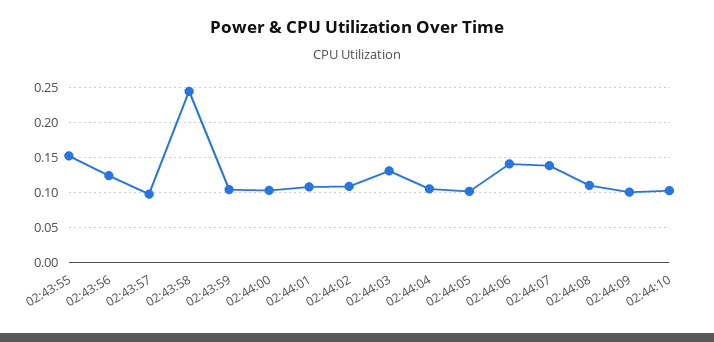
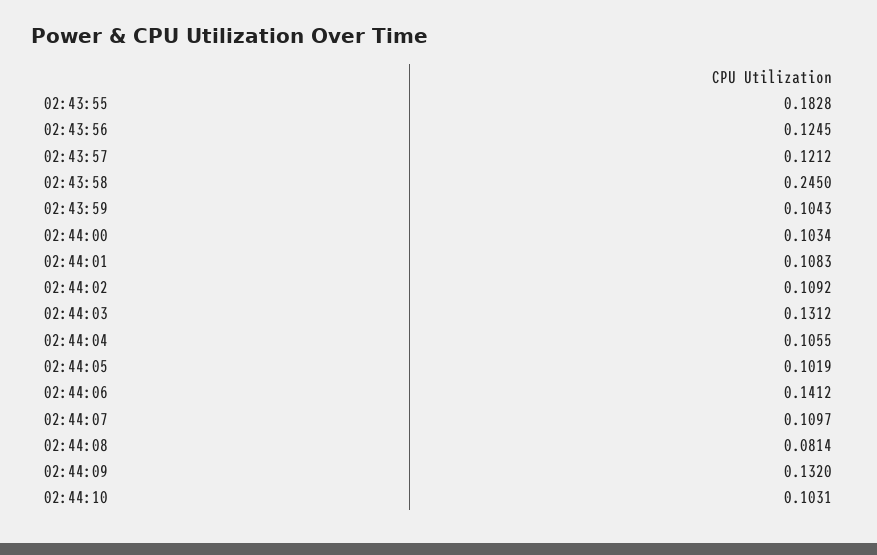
02:43:55: 0.15 -> 0.1828
02:43:57: 0.1 -> 0.1212
02:44:07: 0.14 -> 0.1097
02:44:08: 0.11 -> 0.0814
02:44:09: 0.1 -> 0.132

